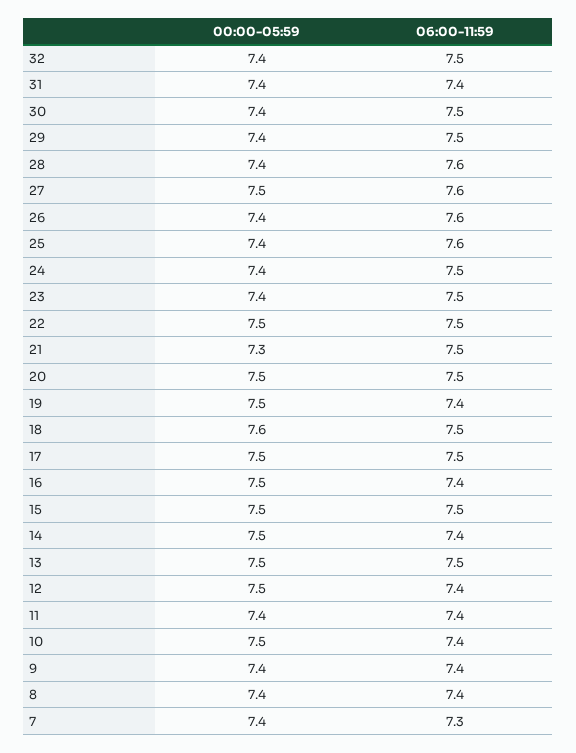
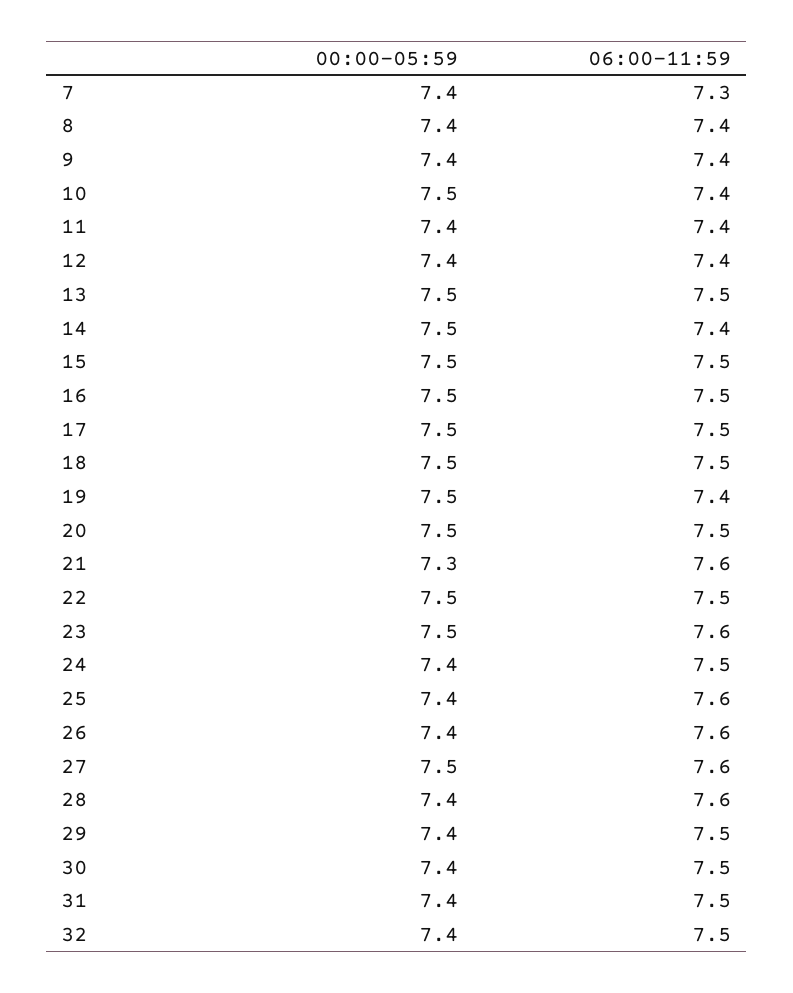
06:00-11:59, 31: 7.4 -> 7.5
00:00-05:59, 23: 7.4 -> 7.5
06:00-11:59, 23: 7.5 -> 7.6
06:00-11:59, 21: 7.5 -> 7.6
00:00-05:59, 18: 7.6 -> 7.5
06:00-11:59, 16: 7.4 -> 7.5
00:00-05:59, 12: 7.5 -> 7.4

